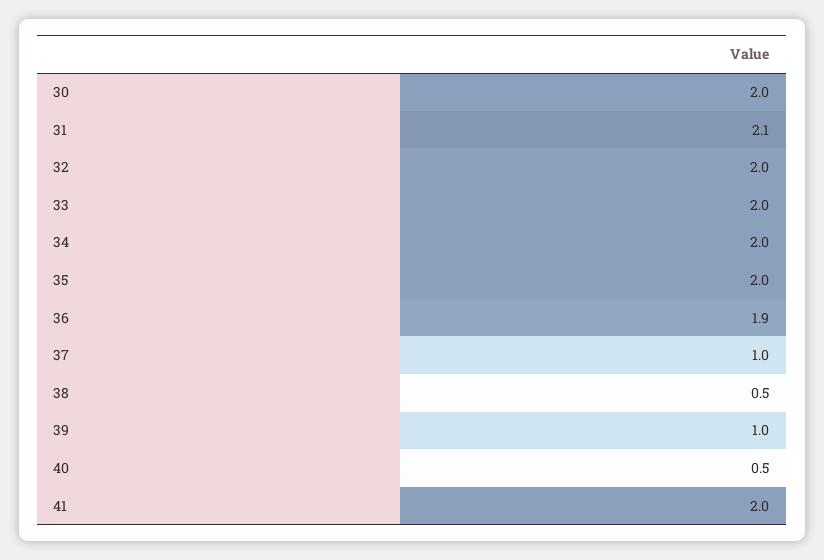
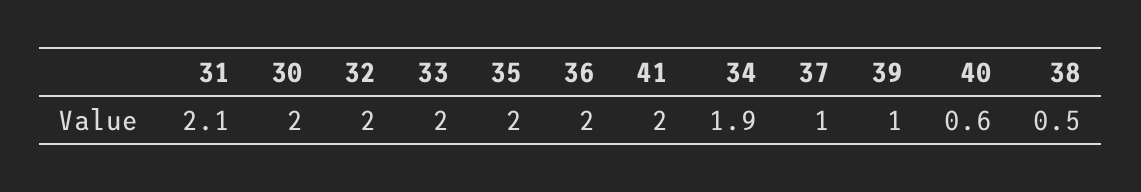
34: 2 -> 1.9
36: 1.9 -> 2
40: 0.5 -> 0.6

